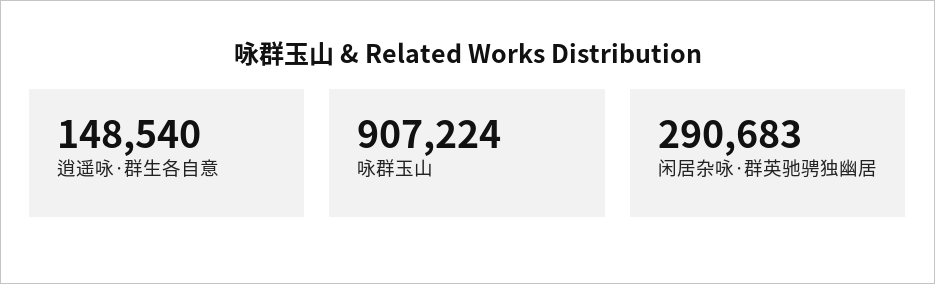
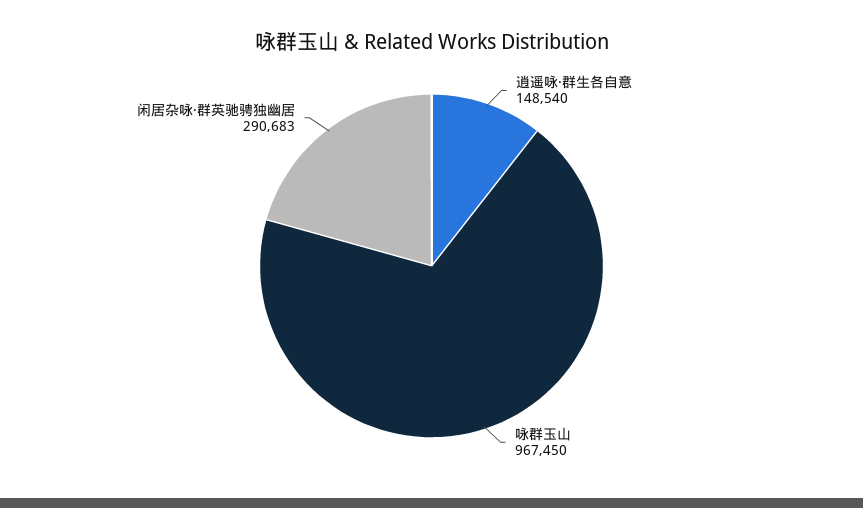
咏群玉山: 907224 -> 967450

